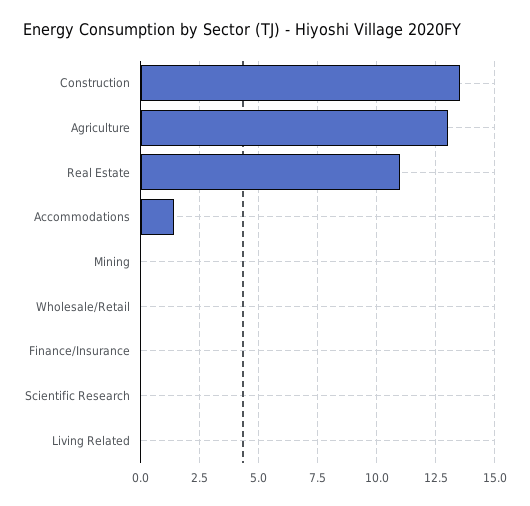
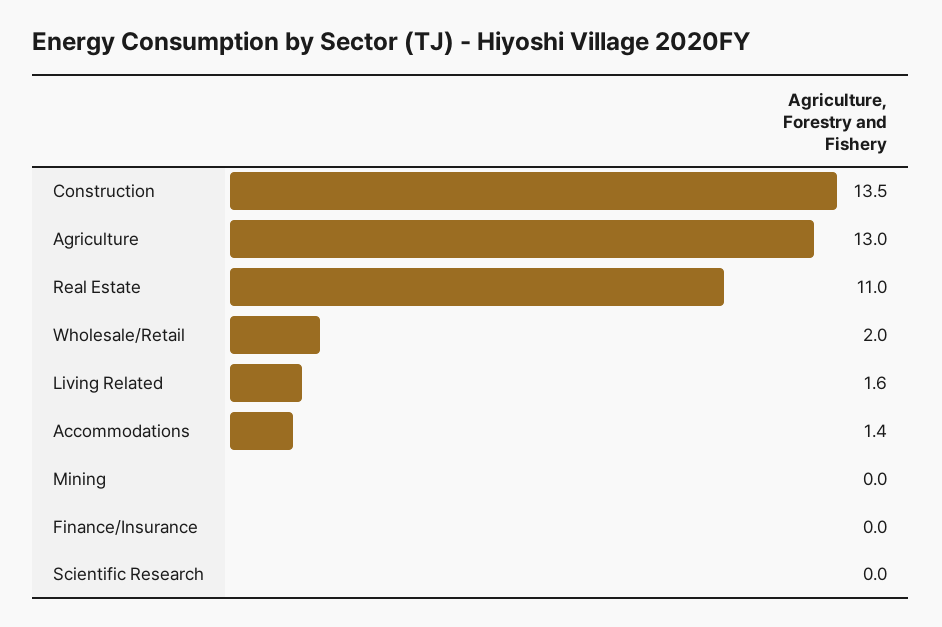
Wholesale/Retail: 0 -> 2
Living Related: 0 -> 1.6

